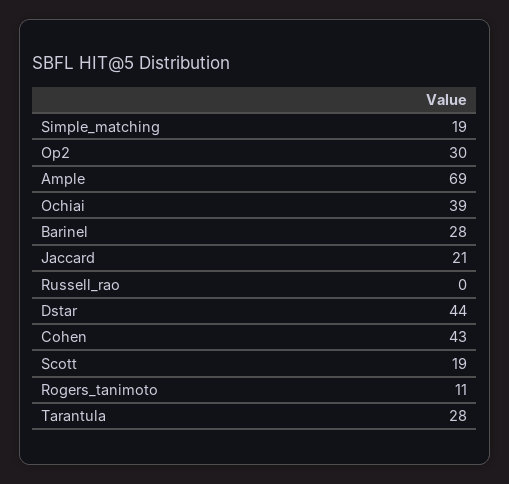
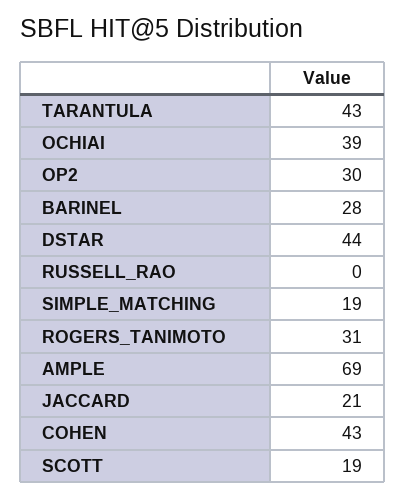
Rogers_tanimoto: 11 -> 31
Tarantula: 28 -> 43

